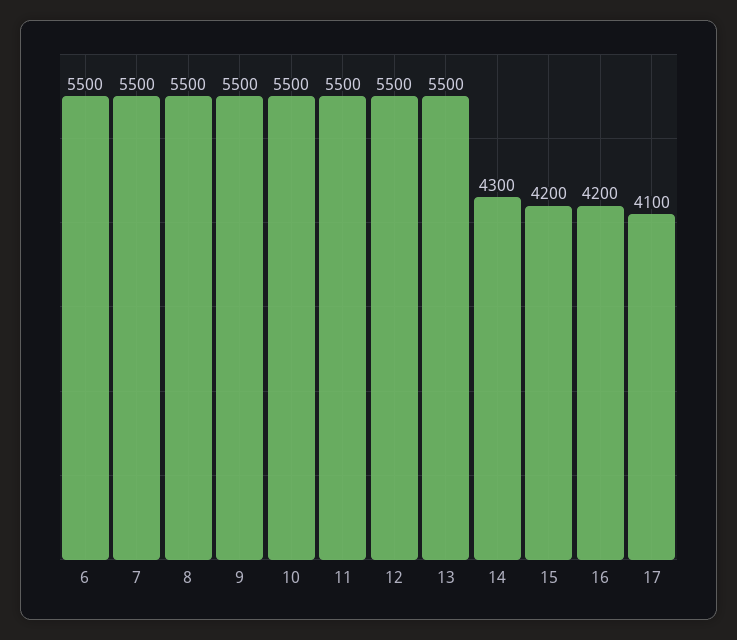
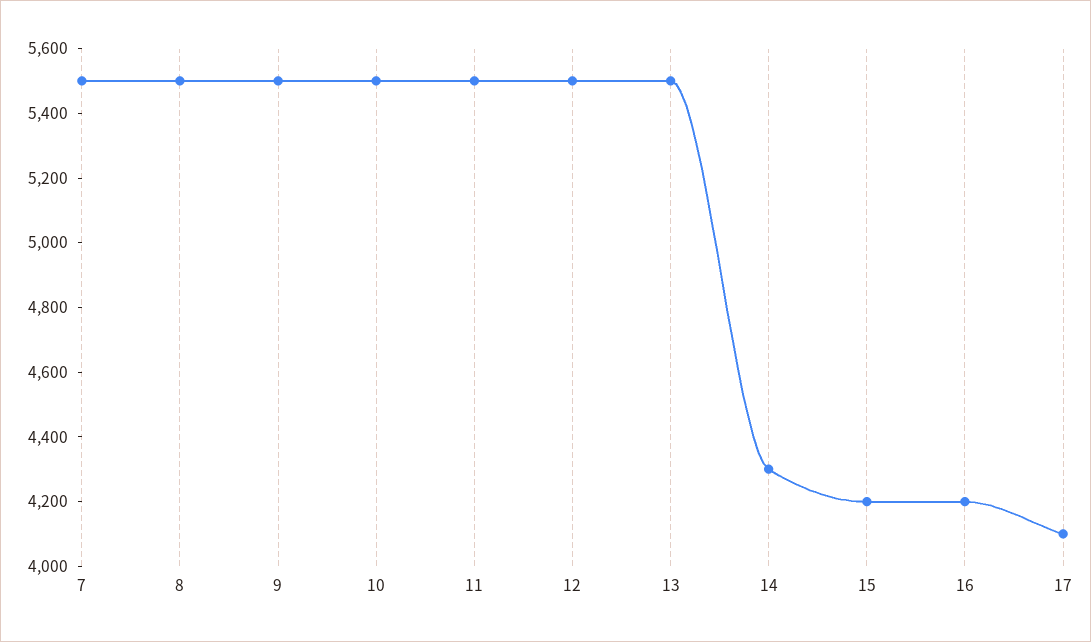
6: 5500 -> none

